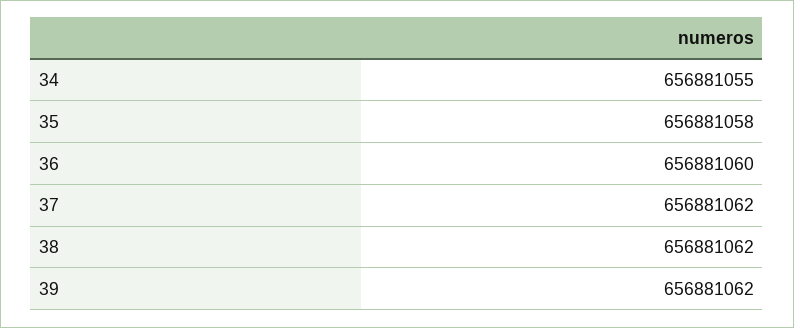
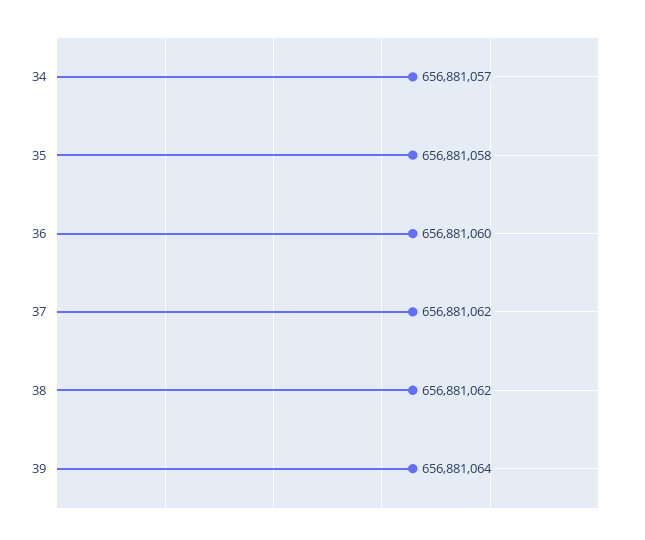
34: 656881055 -> 656881057
39: 656881062 -> 656881064

